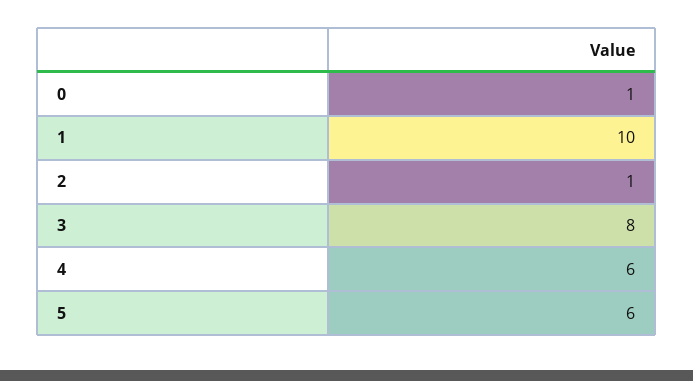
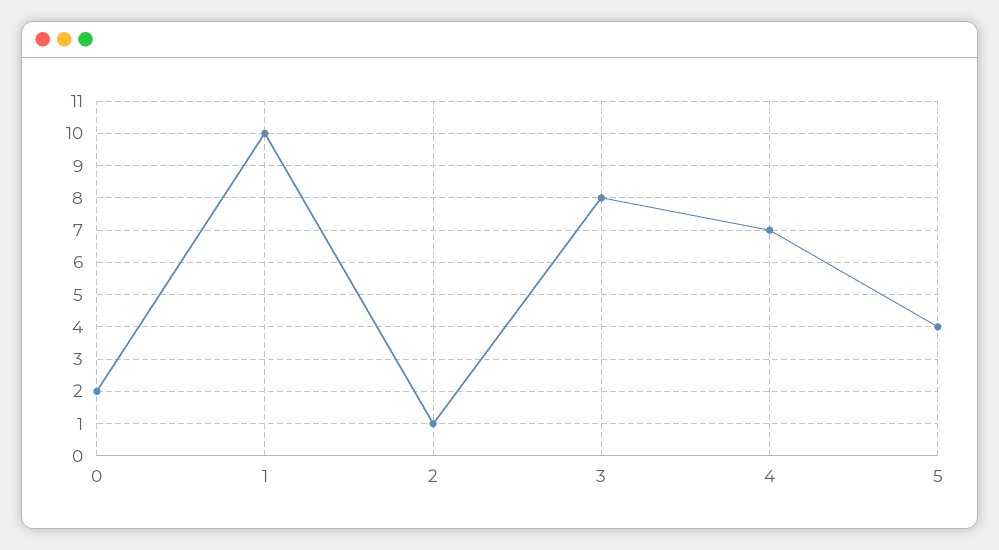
0: 1 -> 2
4: 6 -> 7
5: 6 -> 4

